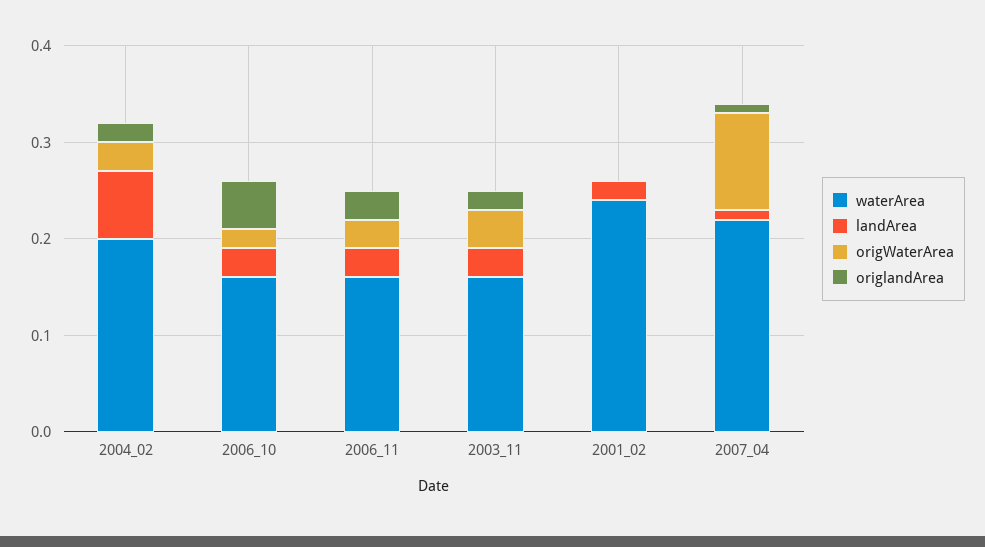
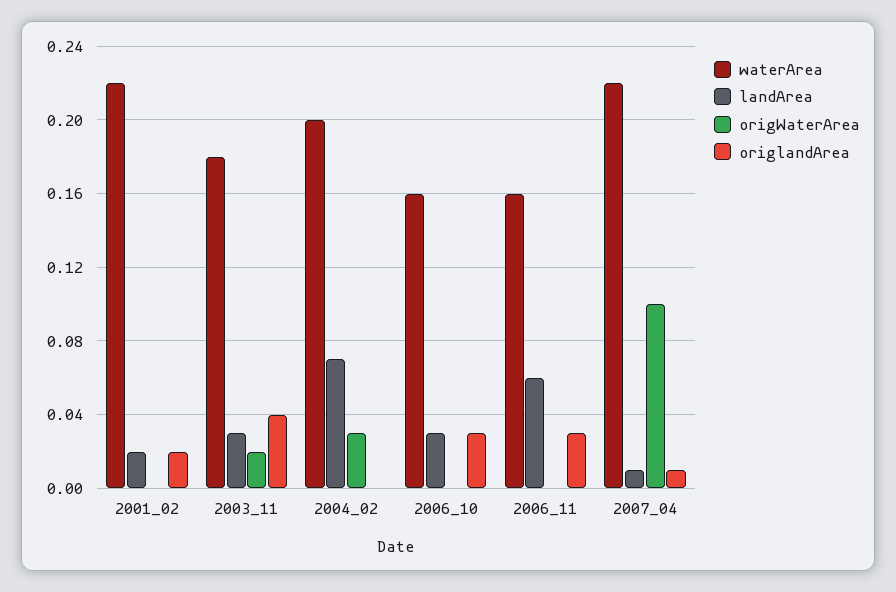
origlandArea, 2004_02: 0.02 -> 0
origWaterArea, 2006_10: 0.02 -> 0
origlandArea, 2006_10: 0.05 -> 0.03
landArea, 2006_11: 0.03 -> 0.06
origWaterArea, 2006_11: 0.03 -> 0
waterArea, 2003_11: 0.16 -> 0.18
origWaterArea, 2003_11: 0.04 -> 0.02
origlandArea, 2003_11: 0.02 -> 0.04
waterArea, 2001_02: 0.24 -> 0.22
origlandArea, 2001_02: 0 -> 0.02

